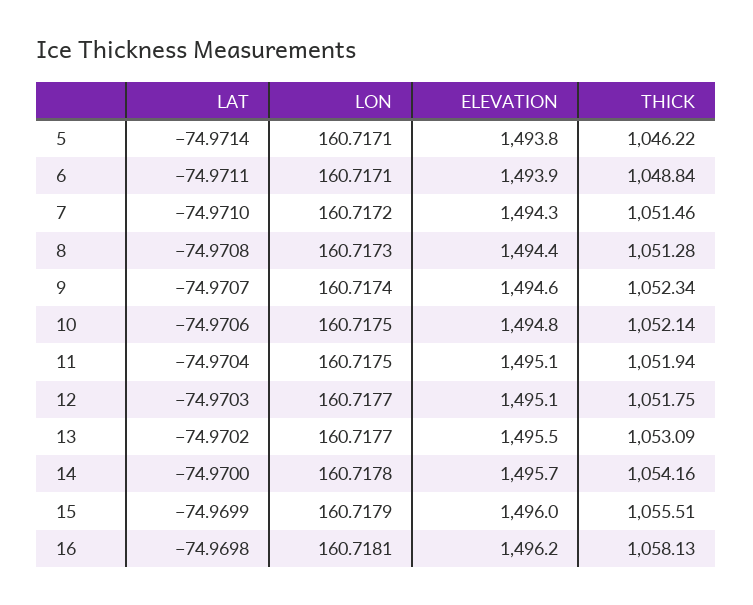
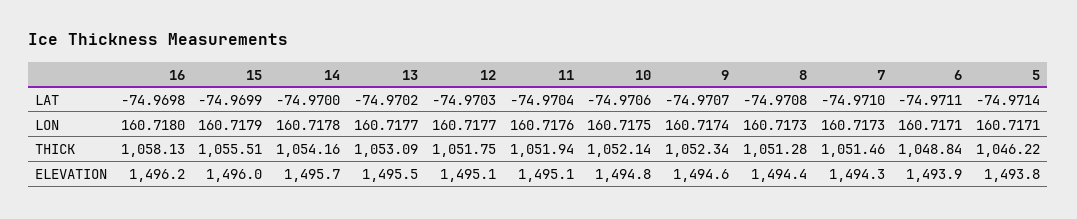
LON, 7: 160.7172 -> 160.7173
LON, 11: 160.7175 -> 160.7176
LON, 16: 160.7181 -> 160.718

